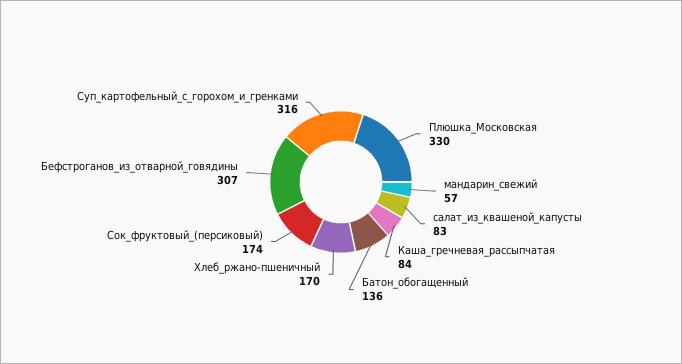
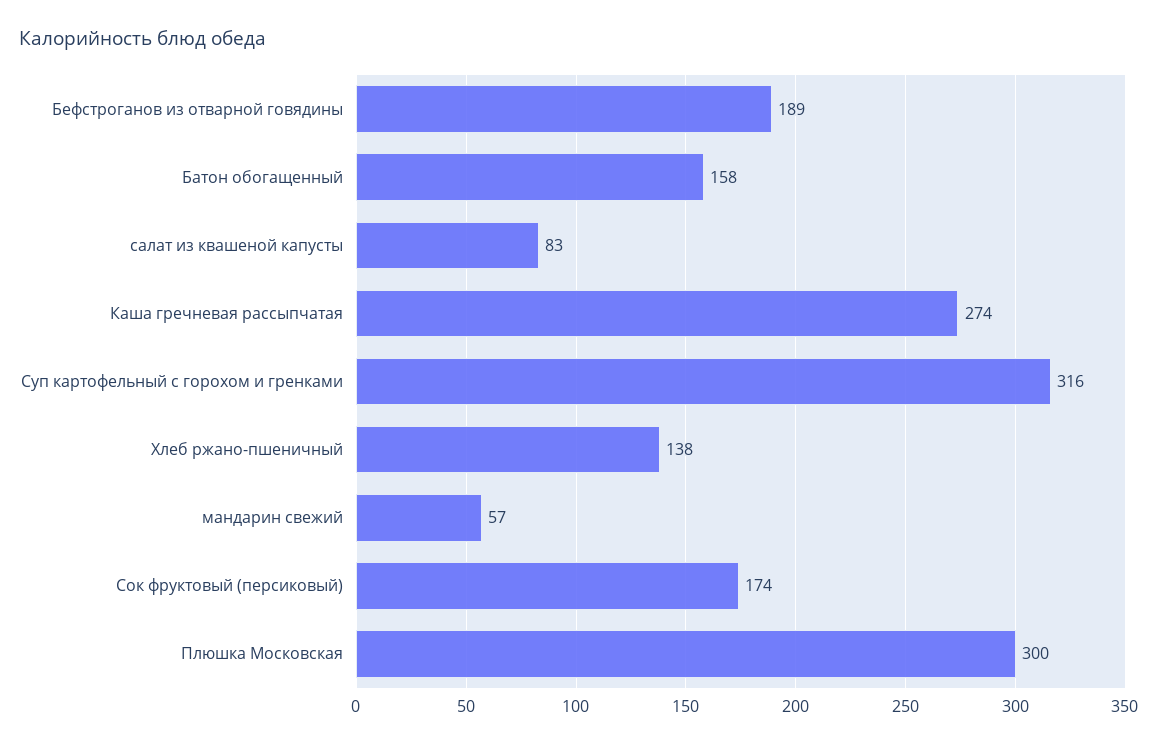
Плюшка_Московская: 330 -> 300
Каша_гречневая_рассыпчатая: 84 -> 274
Батон_обогащенный: 136 -> 158
Хлеб_ржано-пшеничный: 170 -> 138
Бефстроганов_из_отварной_говядины: 307 -> 189

